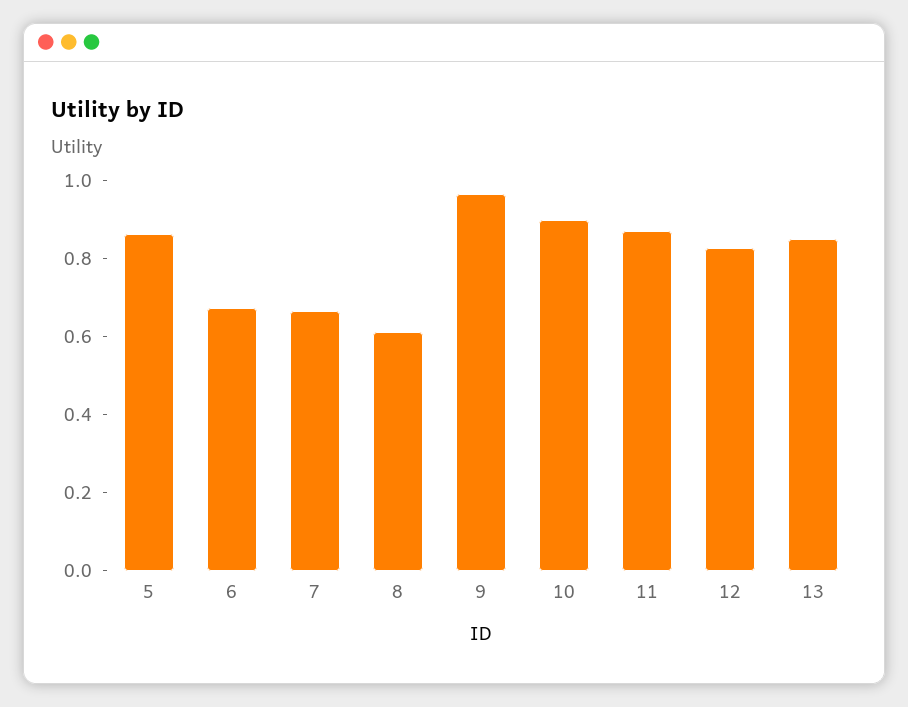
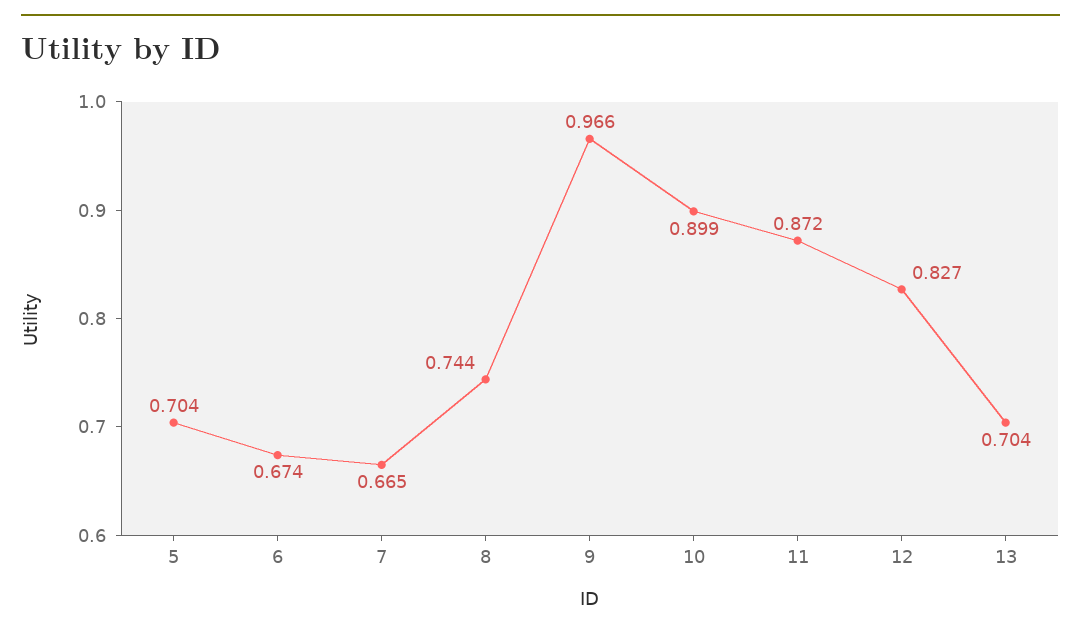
5: 0.85 -> 0.704
8: 0.6 -> 0.744
13: 0.85 -> 0.704

